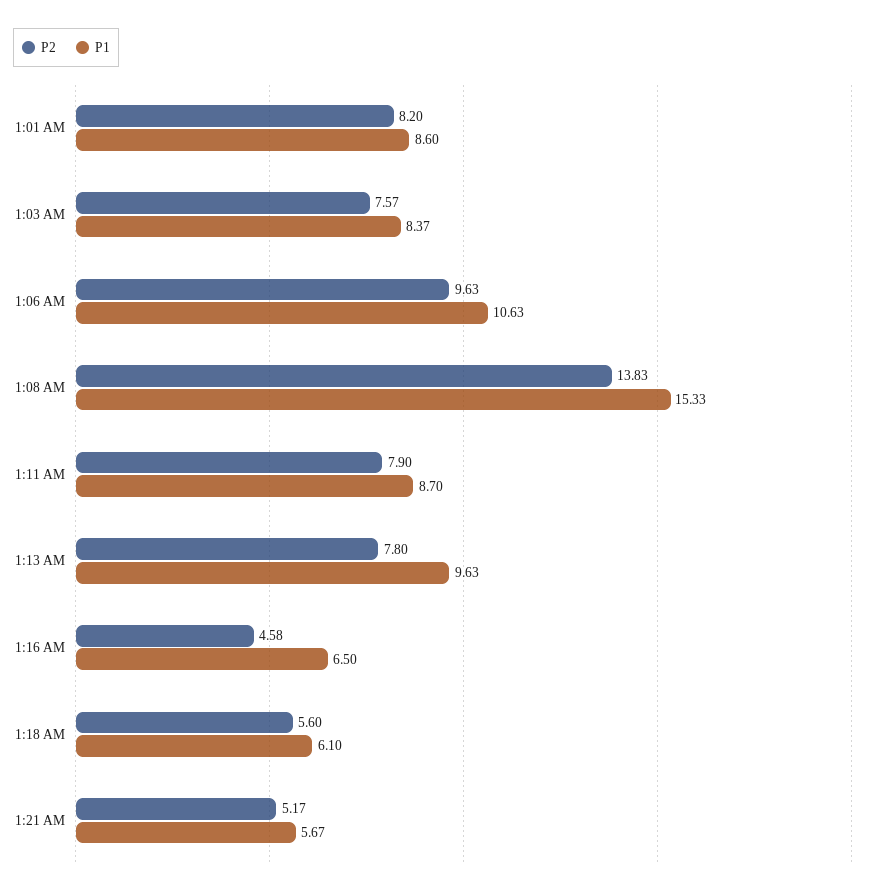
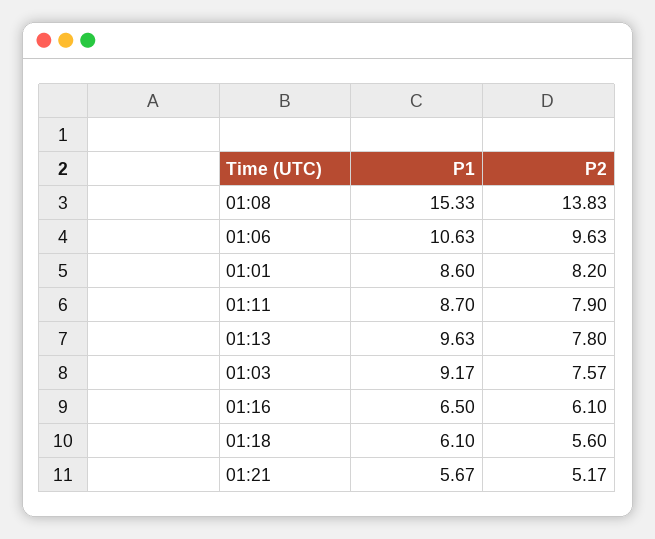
P1, 1:03 AM: 8.37 -> 9.17
P2, 1:16 AM: 4.58 -> 6.1

